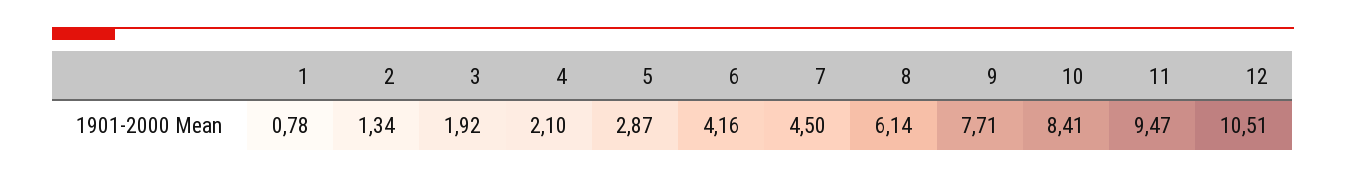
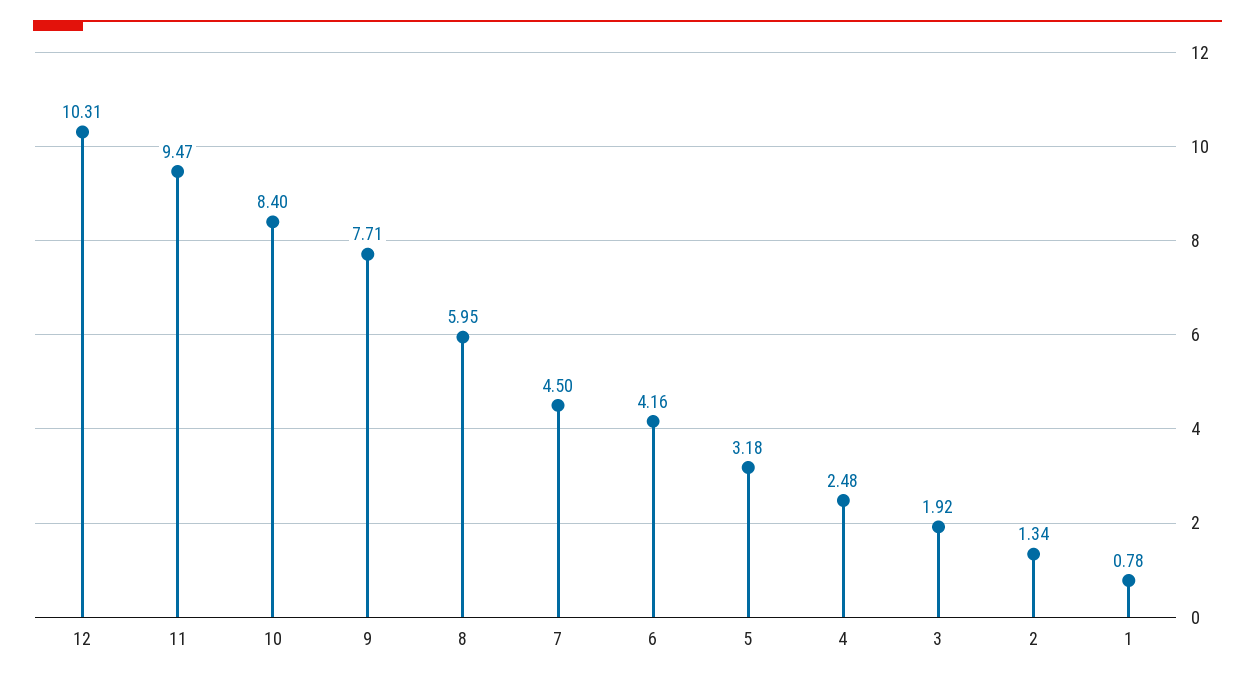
4: 2.1 -> 2.48
5: 2.87 -> 3.18
8: 6.14 -> 5.95
10: 8.41 -> 8.4
12: 10.51 -> 10.31

